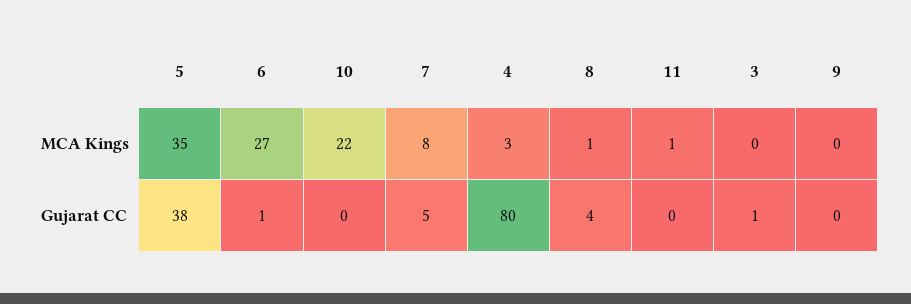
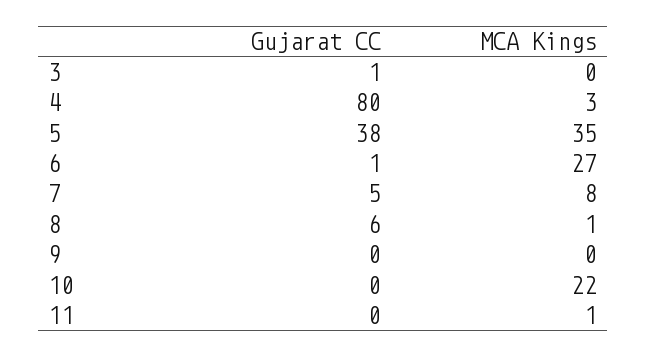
8, Gujarat CC: 4 -> 6

